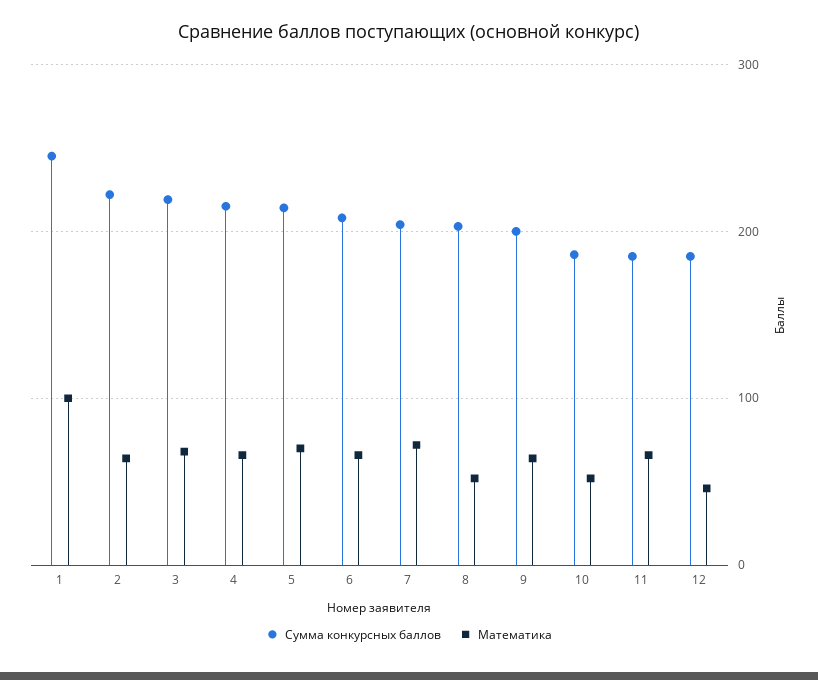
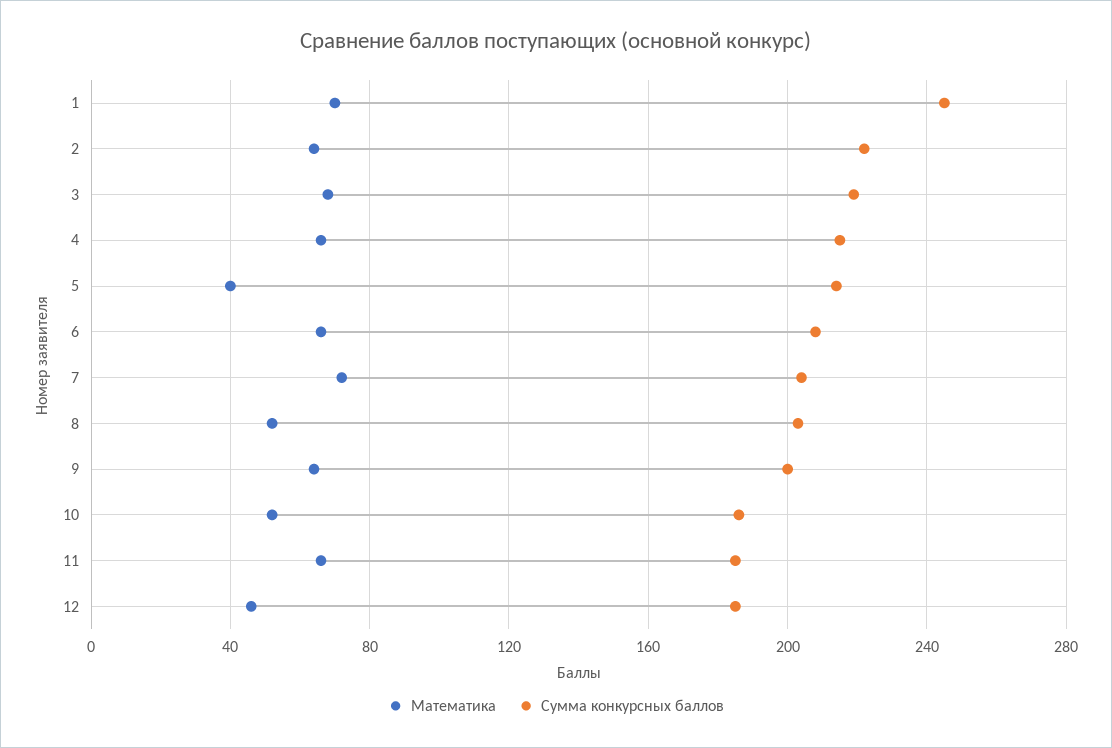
Математика, 1: 100 -> 70
Математика, 5: 70 -> 40

